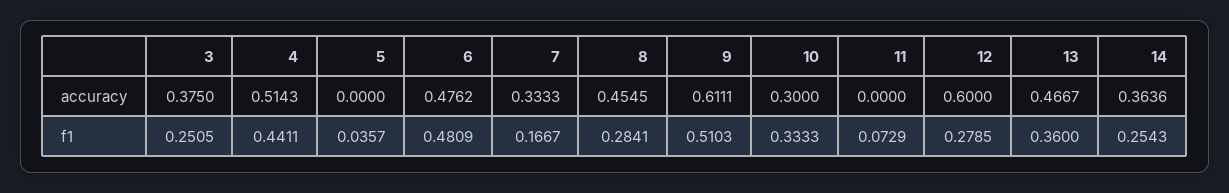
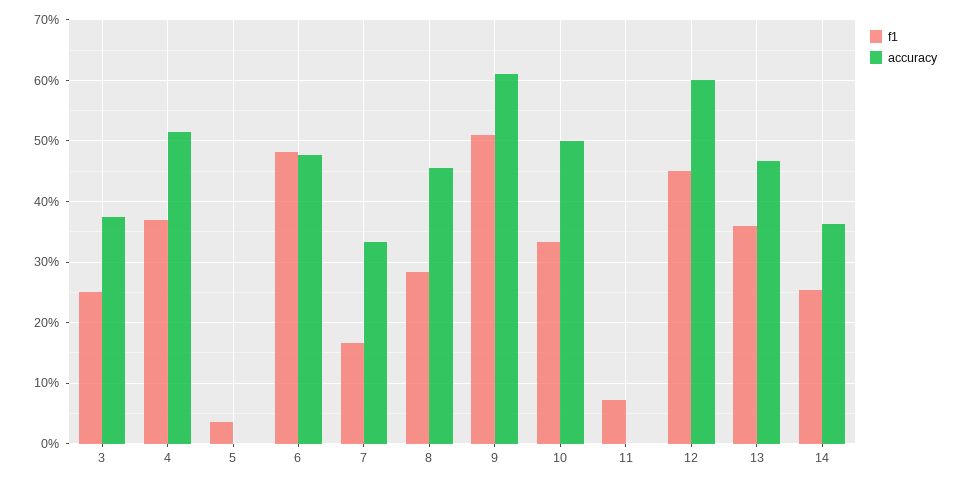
accuracy, 10: 0.3 -> 0.5
f1, 4: 0.4411 -> 0.37
f1, 12: 0.2785 -> 0.45

